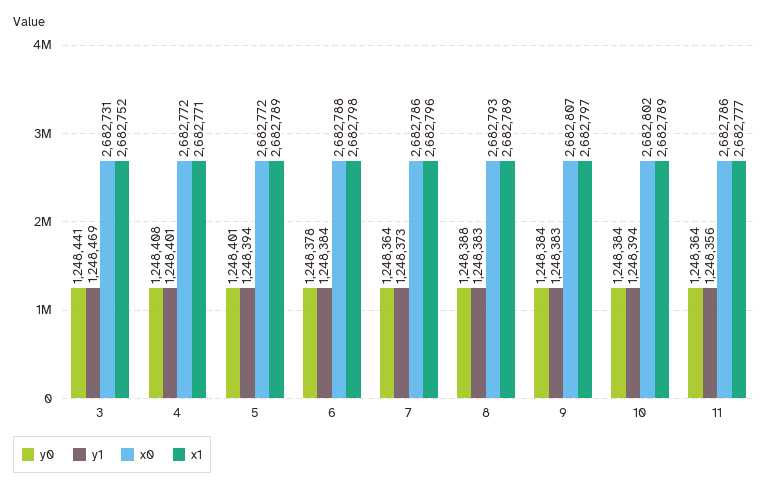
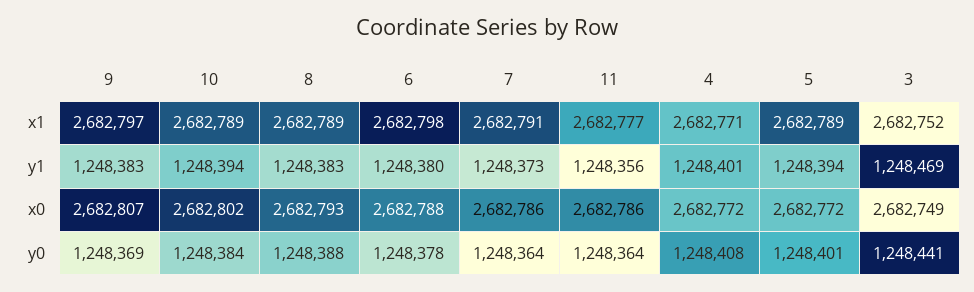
x0, 3: 2682731 -> 2682749
y1, 6: 1248384 -> 1248380
x1, 7: 2682796 -> 2682791
y0, 9: 1248384 -> 1248369

